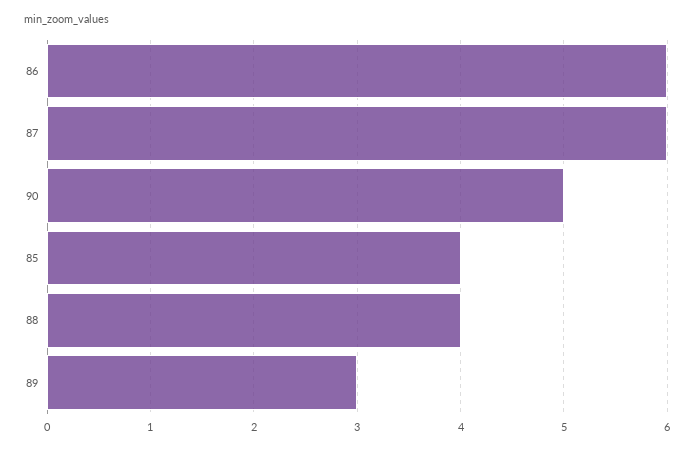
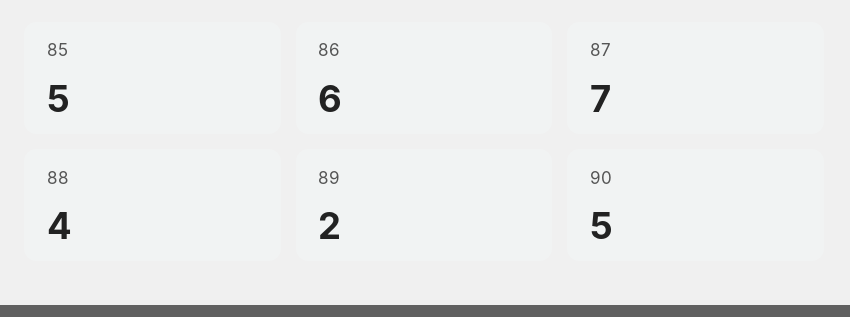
87: 6 -> 7
85: 4 -> 5
89: 3 -> 2

